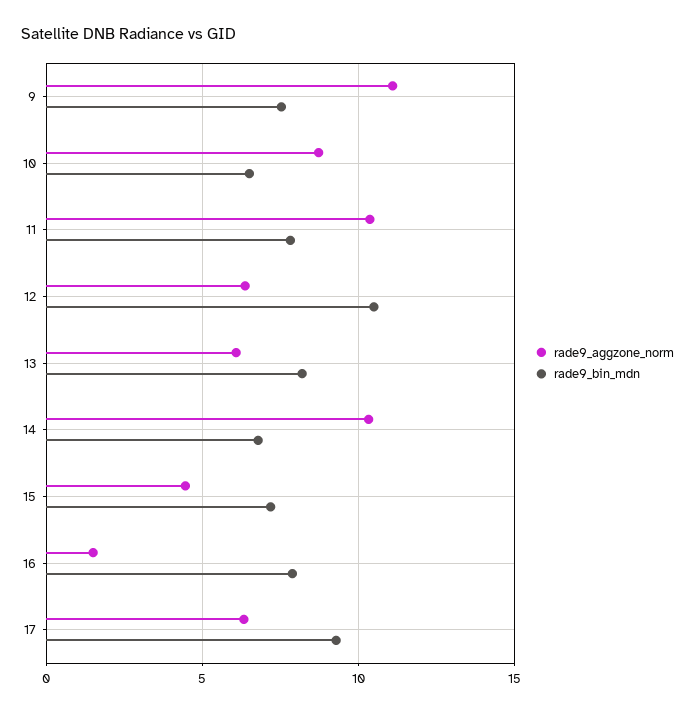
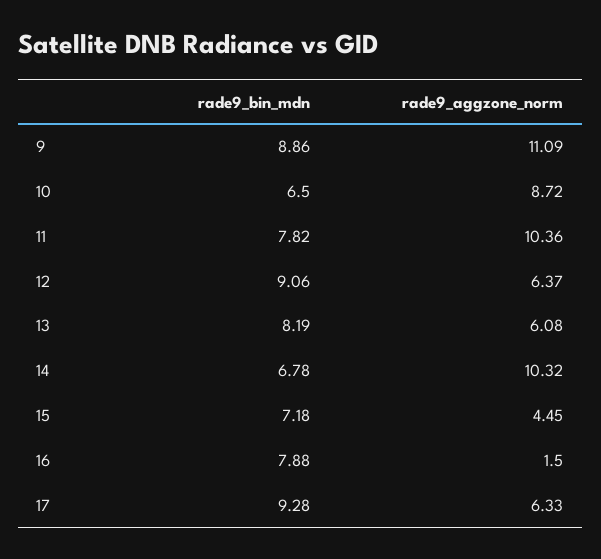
rade9_bin_mdn, 9: 7.5 -> 8.86
rade9_bin_mdn, 12: 10.5 -> 9.06

